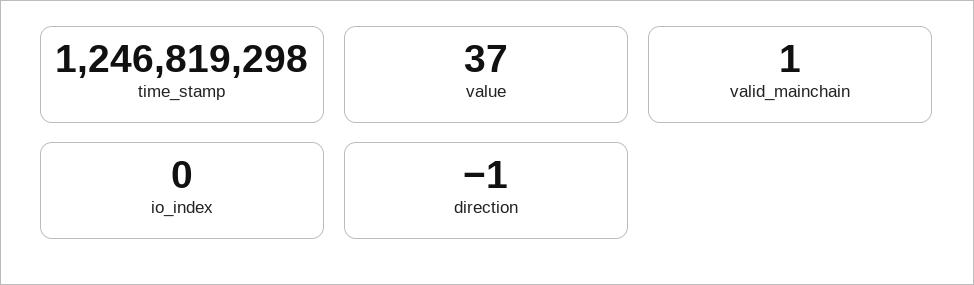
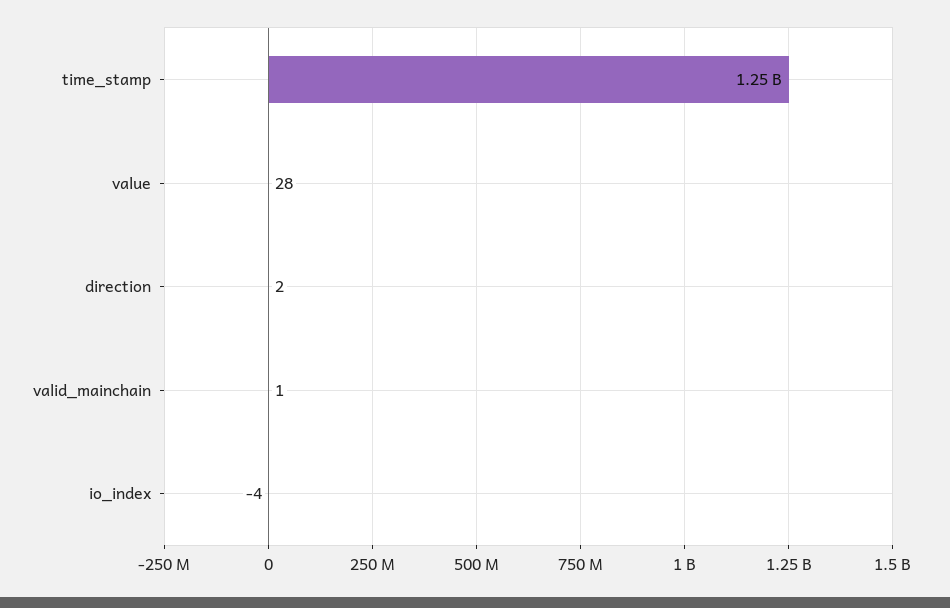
value: 37 -> 28
io_index: 0 -> -4
direction: -1 -> 2

